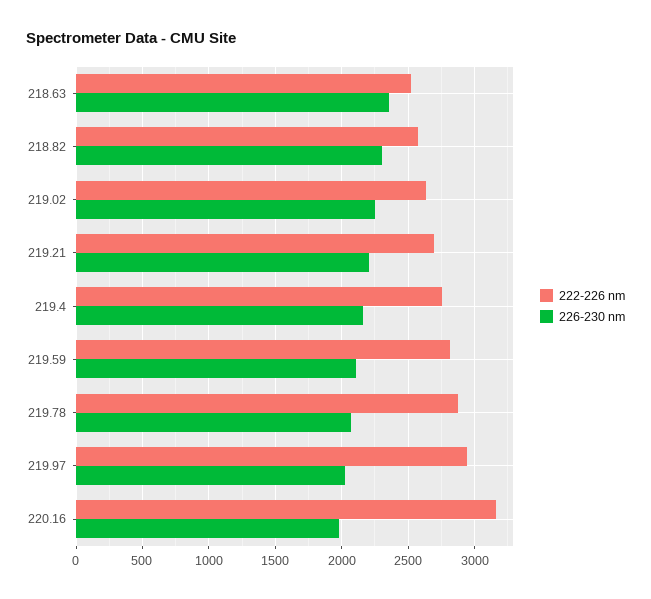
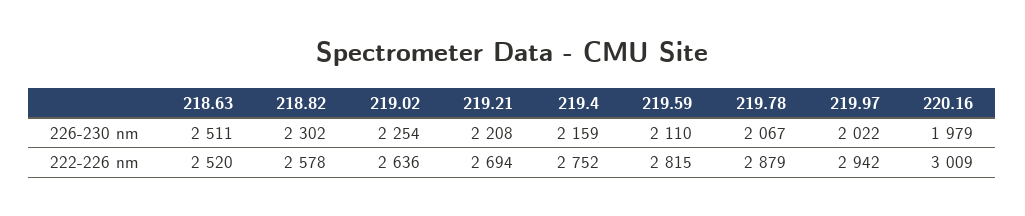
226-230 nm, 218.63: 2350 -> 2511
222-226 nm, 220.16: 3150 -> 3009

